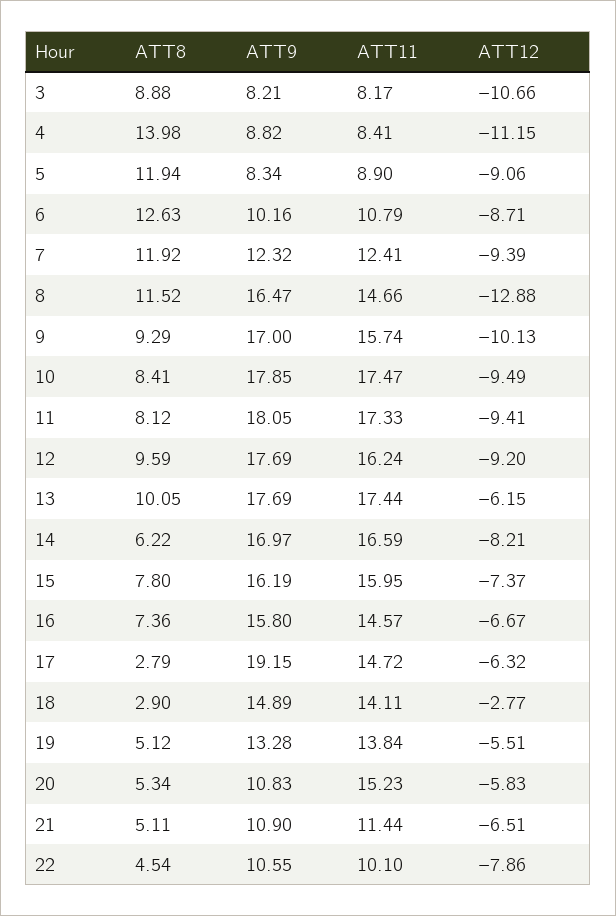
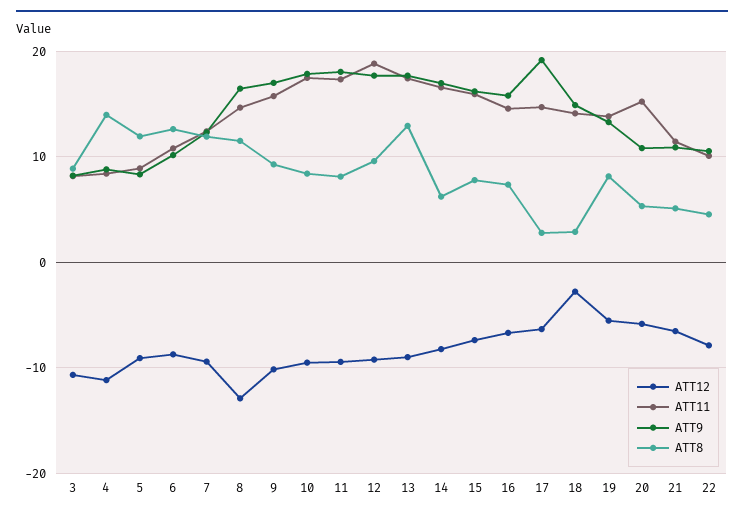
ATT11, 12: 16.24 -> 19
ATT8, 13: 10.05 -> 13
ATT12, 13: -6.15 -> -9
ATT8, 19: 5.12 -> 8

